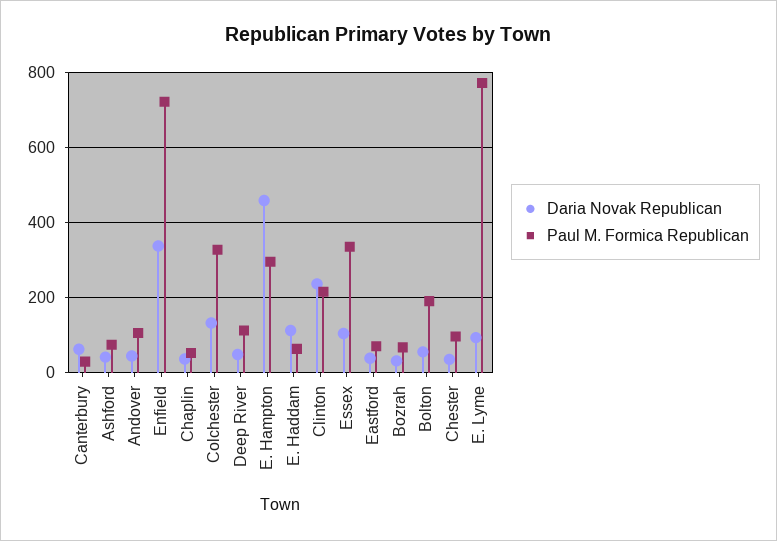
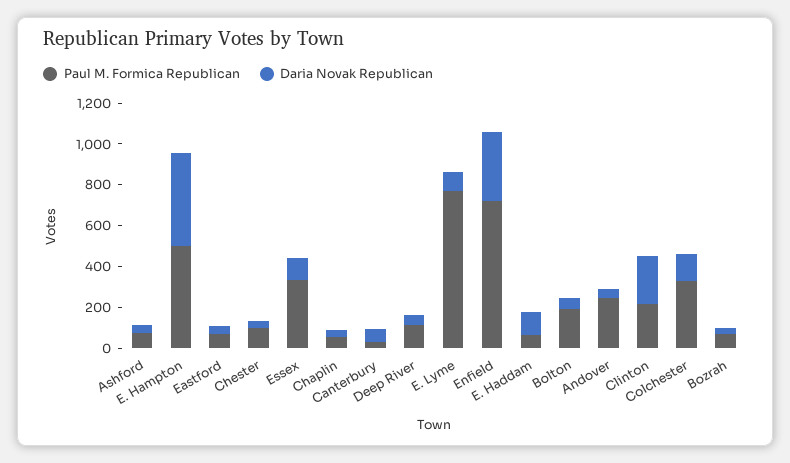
Paul M. Formica Republican, Andover: 100 -> 250
Paul M. Formica Republican, E. Hampton: 300 -> 500

